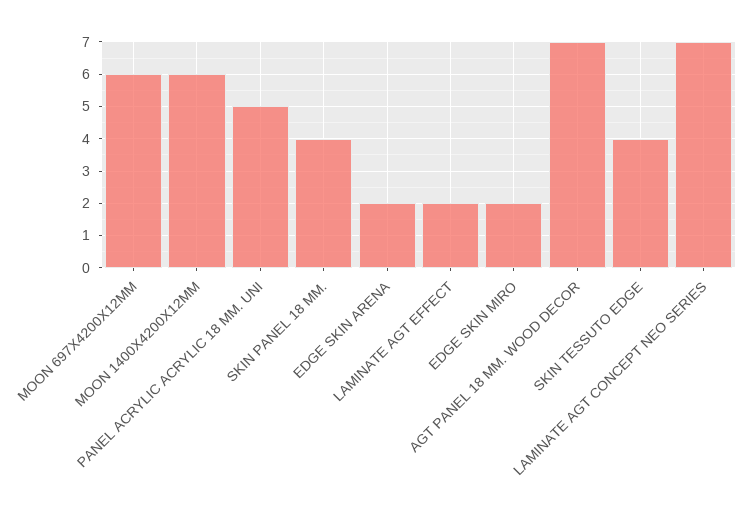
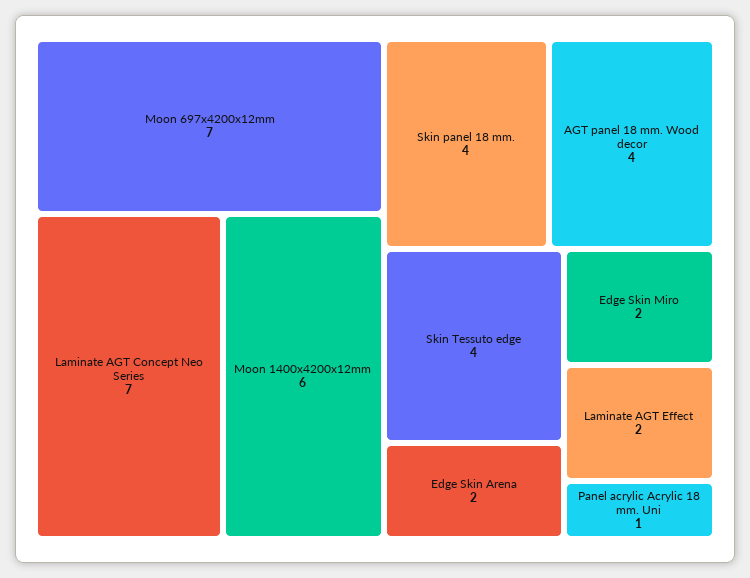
MOON 697X4200X12MM: 6 -> 7
PANEL ACRYLIC ACRYLIC 18 MM. UNI: 5 -> 1
AGT PANEL 18 MM. WOOD DECOR: 7 -> 4

